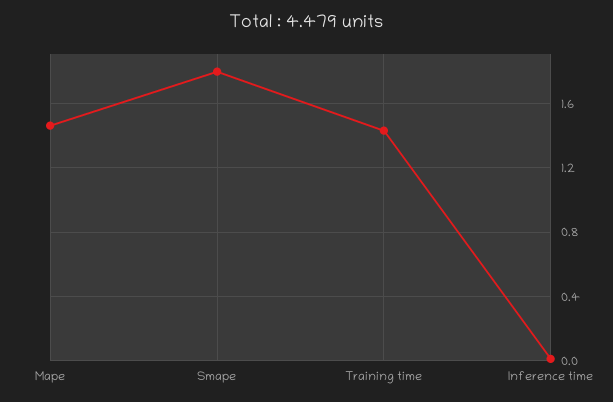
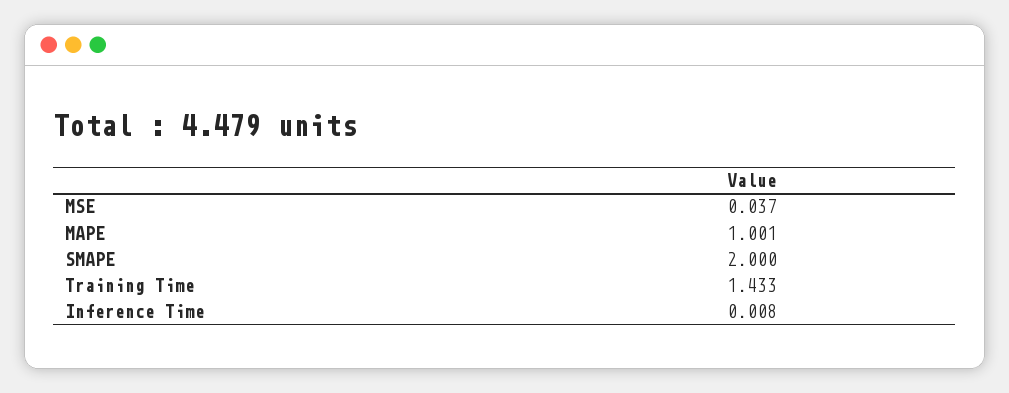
Mape: 1.45 -> 1.001
Smape: 1.8 -> 2
MSE: none -> 0.037

